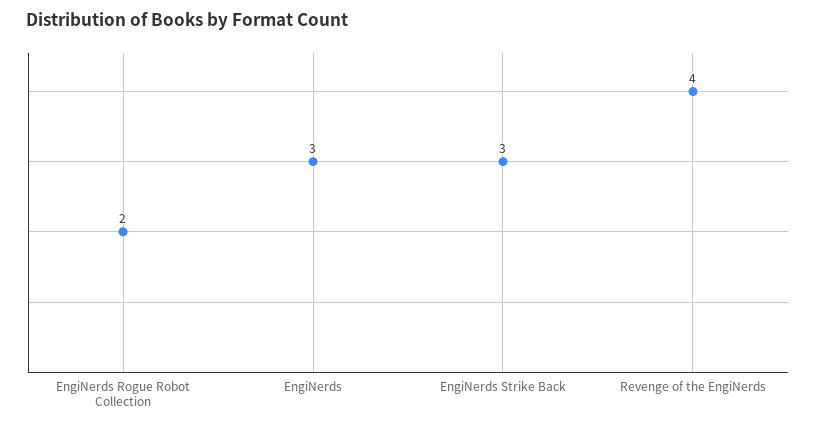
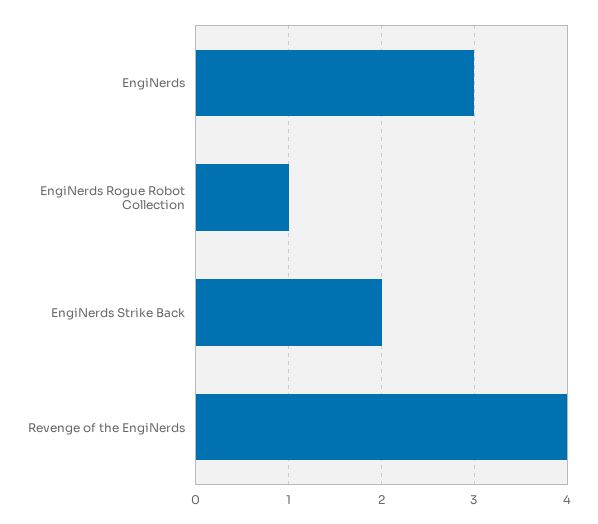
EngiNerds Rogue Robot Collection: 2 -> 1
EngiNerds Strike Back: 3 -> 2

